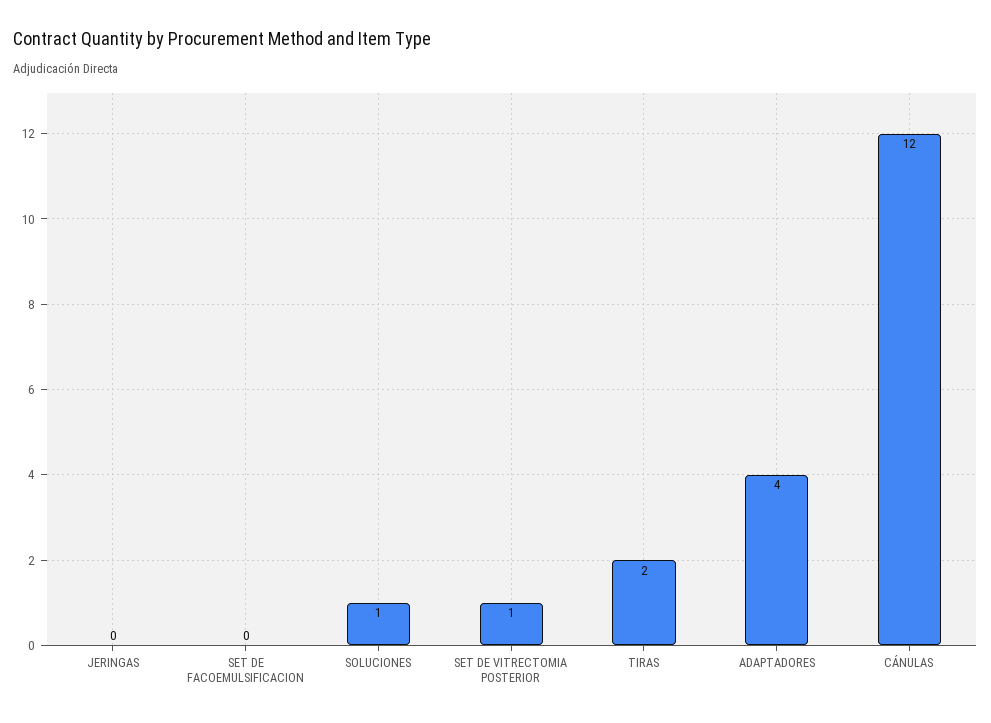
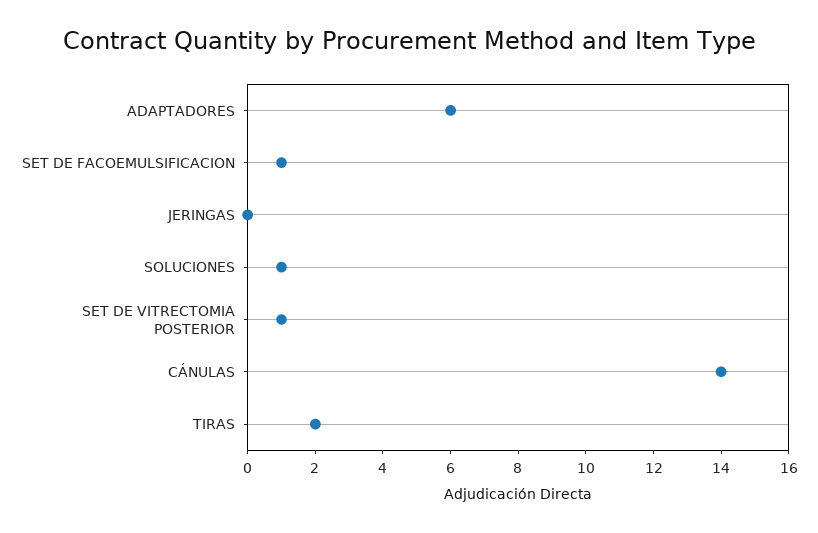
SET DE FACOEMULSIFICACION: 0 -> 1
ADAPTADORES: 4 -> 6
CÁNULAS: 12 -> 14

